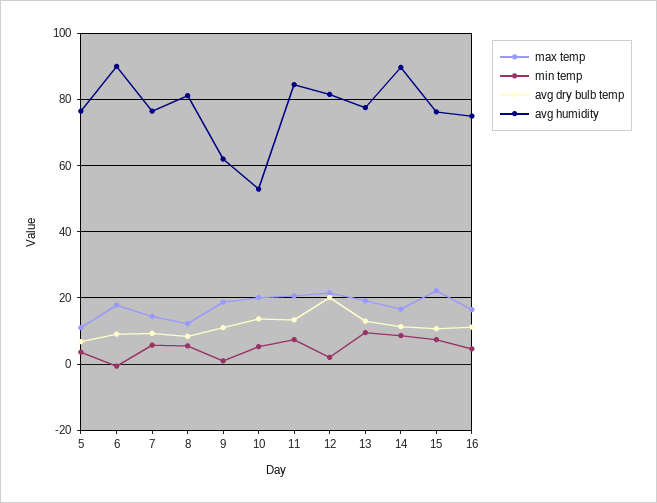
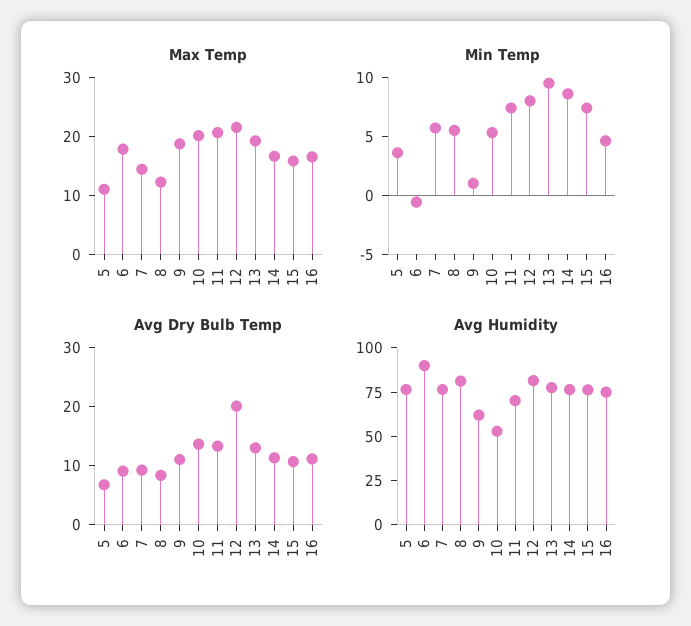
avg humidity, 11: 84 -> 70
min temp, 12: 2 -> 8
avg humidity, 14: 90 -> 75
max temp, 15: 22 -> 16

